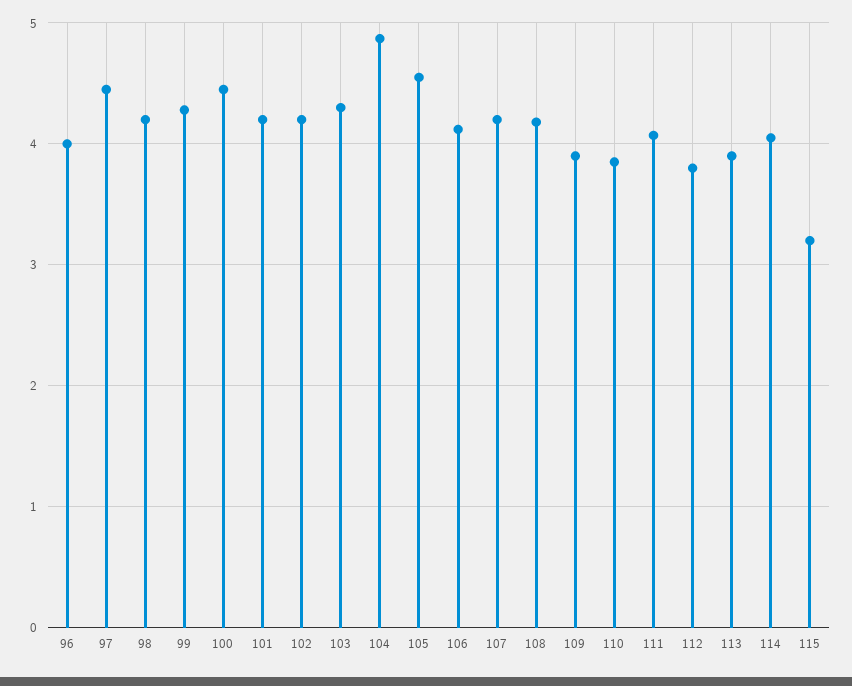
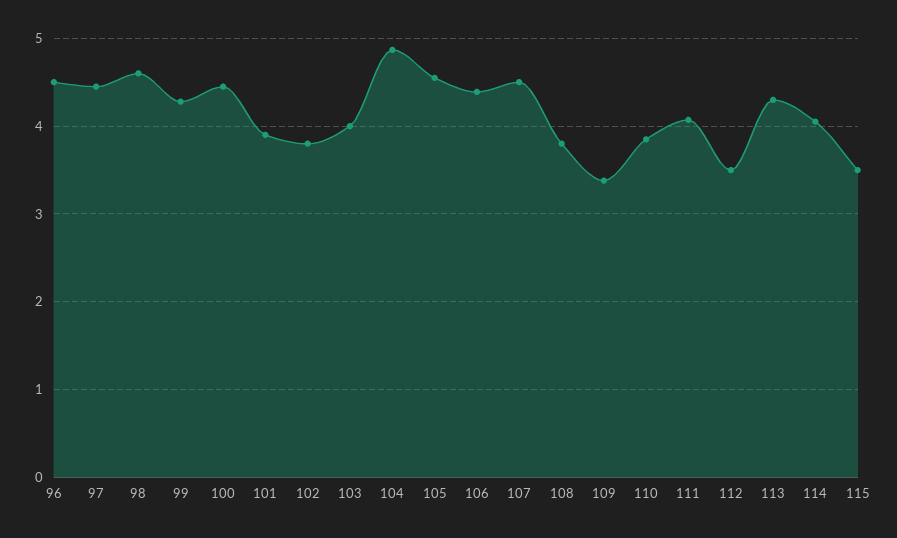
96: 4 -> 4.5
98: 4.2 -> 4.6
101: 4.2 -> 3.9
102: 4.2 -> 3.8
103: 4.3 -> 4
106: 4.1 -> 4.4
107: 4.2 -> 4.5
108: 4.2 -> 3.8
109: 3.9 -> 3.4
112: 3.8 -> 3.5
113: 3.9 -> 4.3
115: 3.2 -> 3.5

